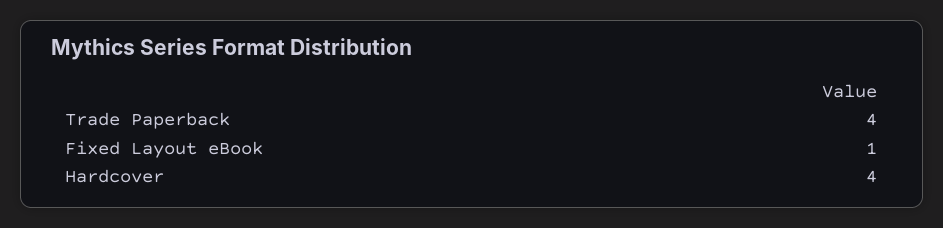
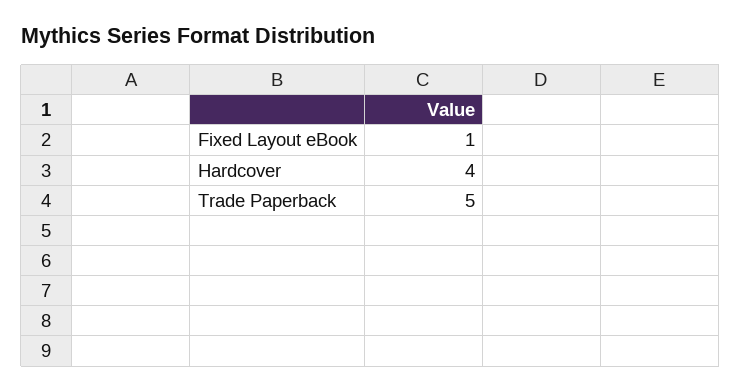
Trade Paperback: 4 -> 5

